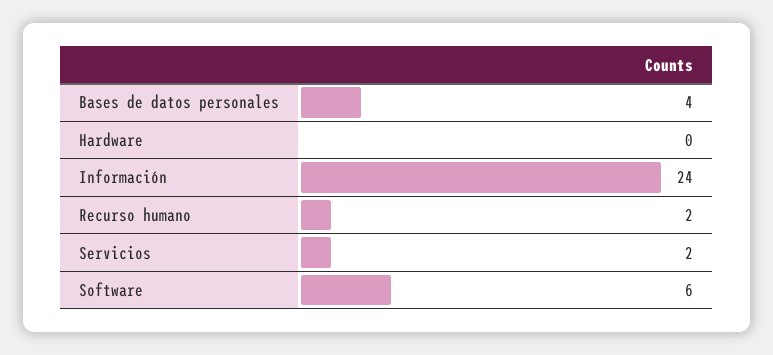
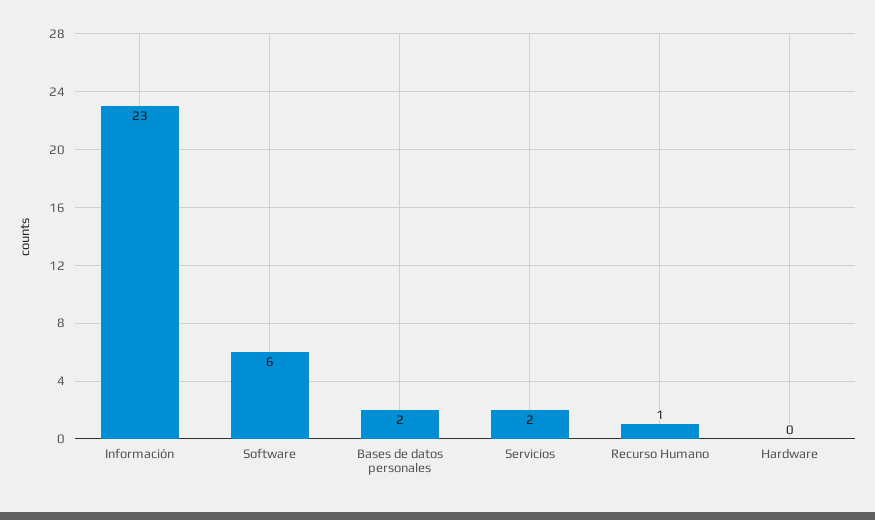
Bases de datos personales: 4 -> 2
Información: 24 -> 23
Recurso humano: 2 -> 1

